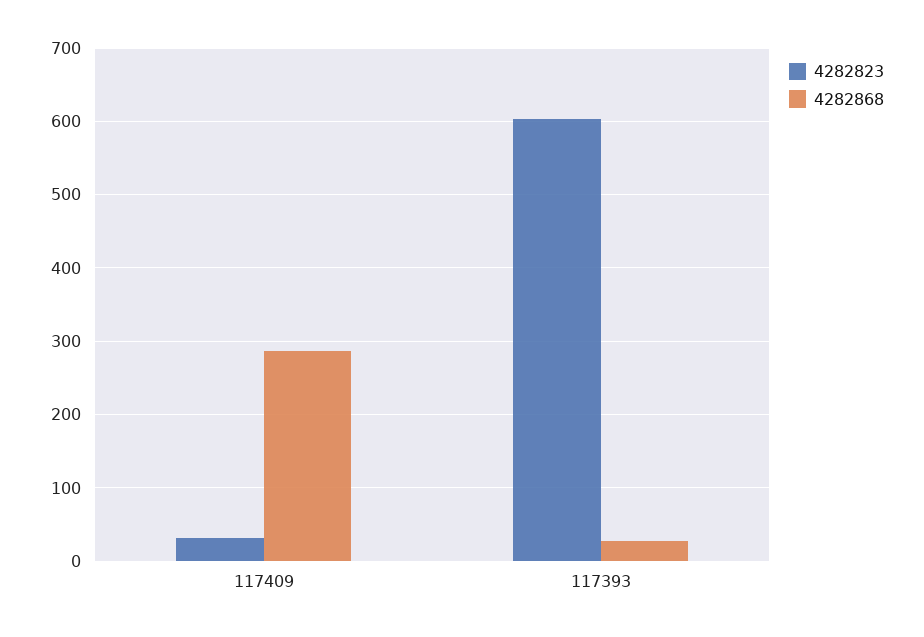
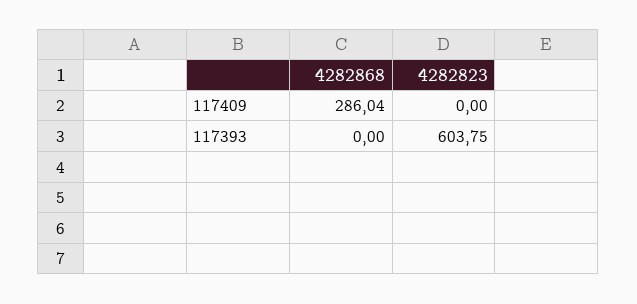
4282823, 117409: 30 -> 0
4282868, 117393: 30 -> 0

